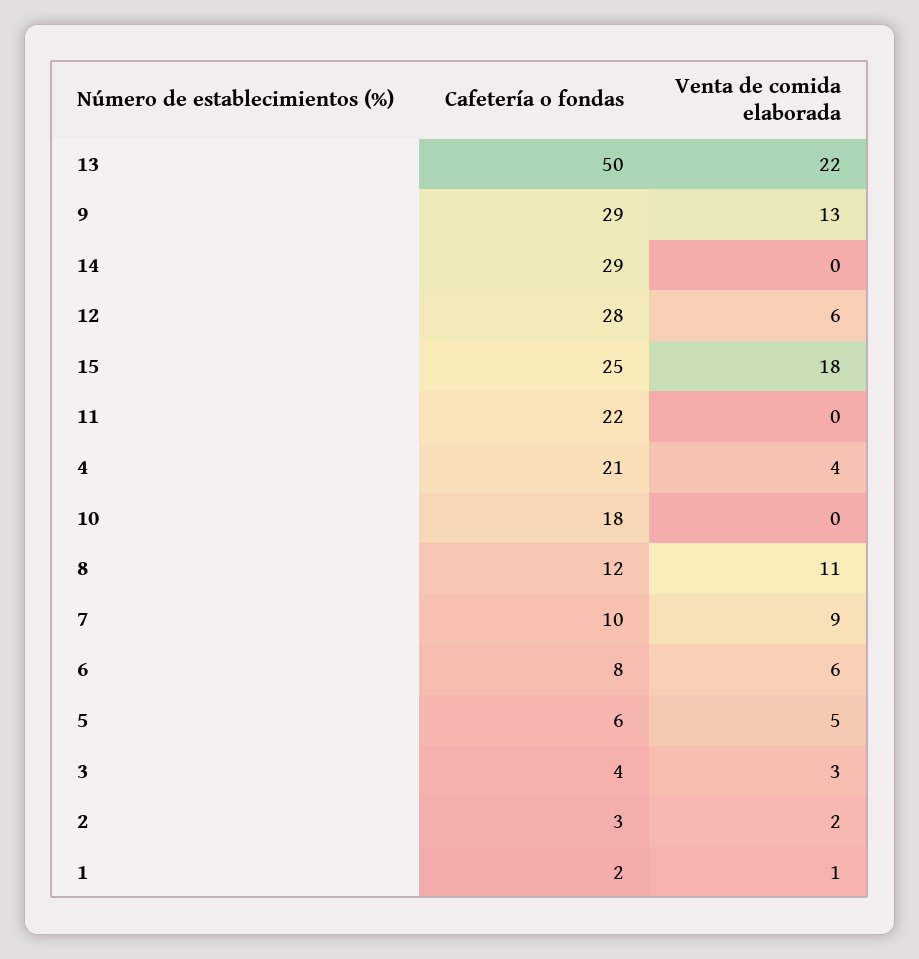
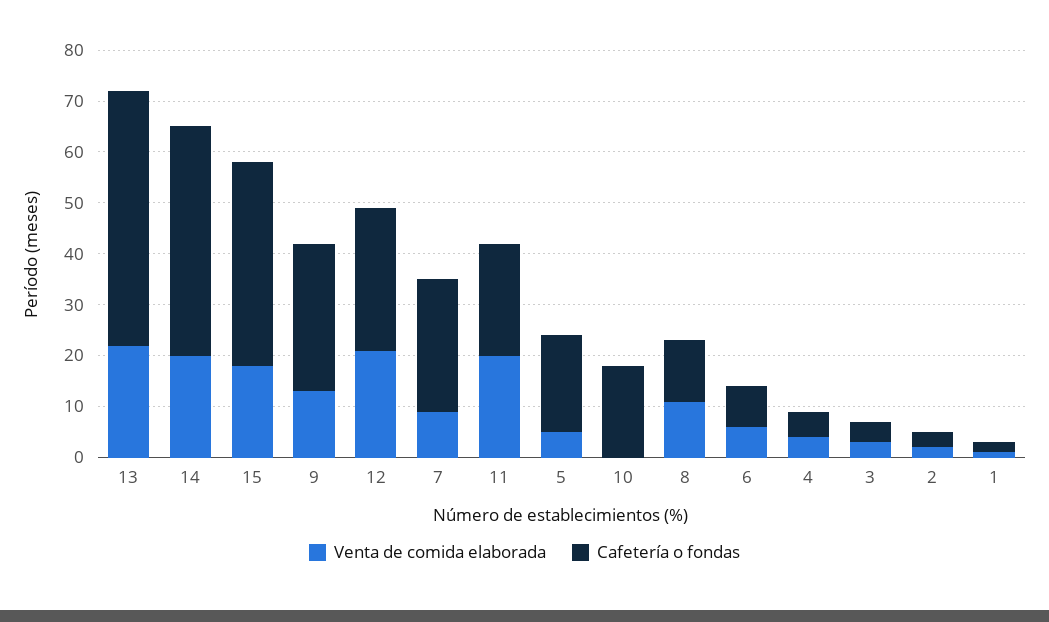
Cafetería o fondas, 14: 29 -> 45
Venta de comida elaborada, 14: 0 -> 20
Venta de comida elaborada, 12: 6 -> 20
Cafetería o fondas, 15: 25 -> 40
Venta de comida elaborada, 11: 0 -> 20
Cafetería o fondas, 4: 21 -> 5
Cafetería o fondas, 7: 10 -> 25
Cafetería o fondas, 5: 6 -> 20

